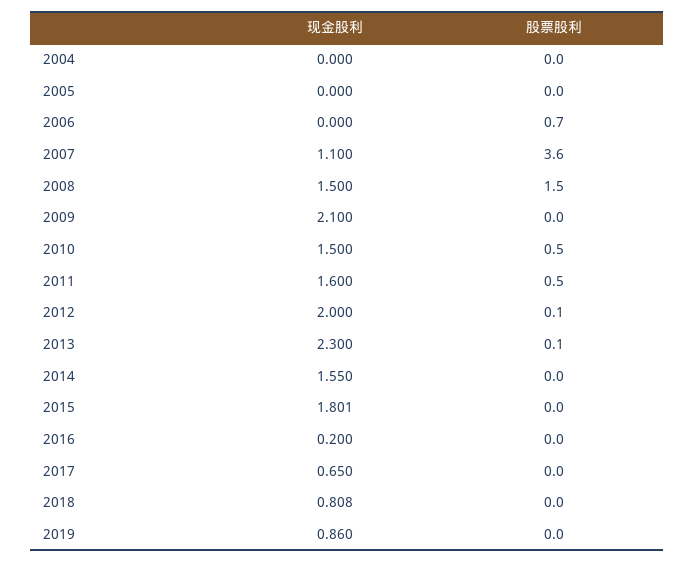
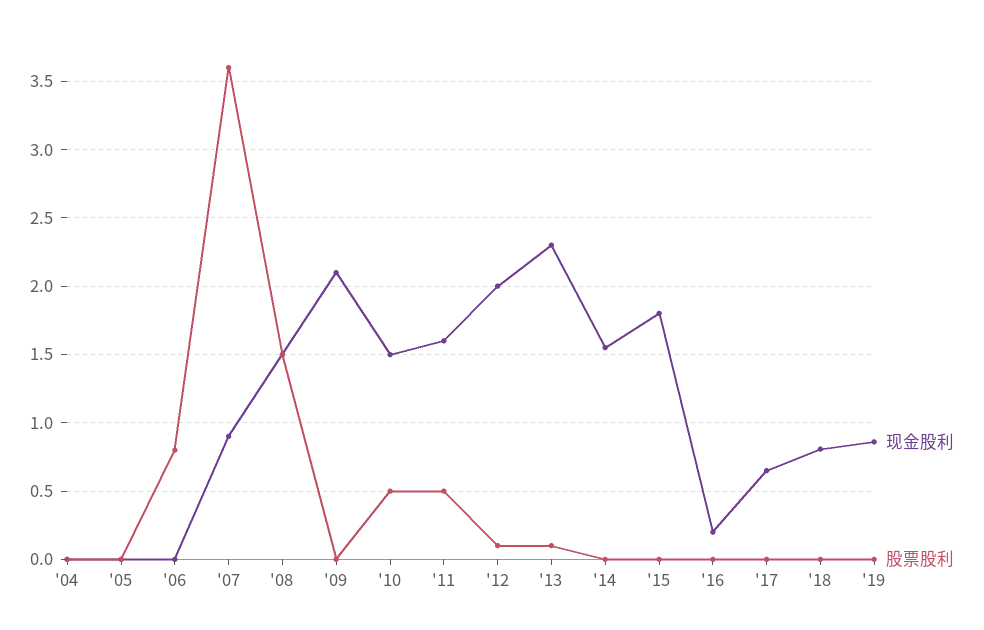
股票股利, 2006: 0.7 -> 0.8
现金股利, 2007: 1.1 -> 0.9

